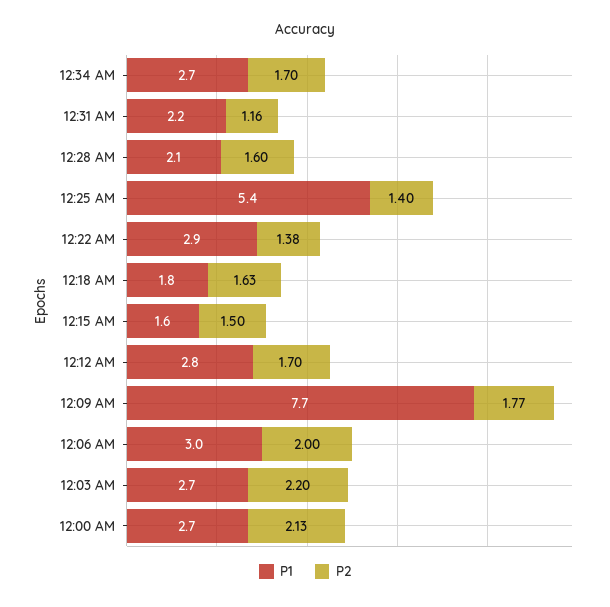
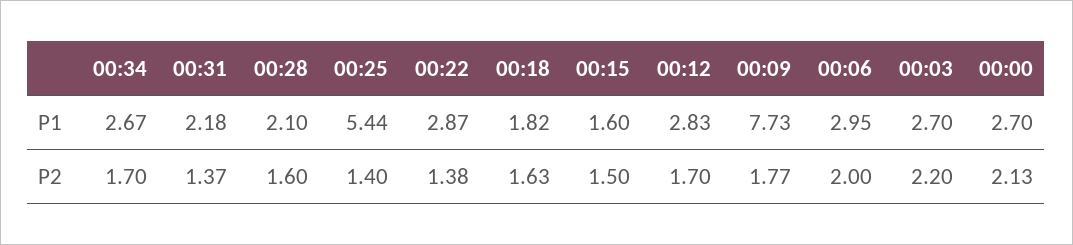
P2, 12:31 AM: 1.16 -> 1.37

